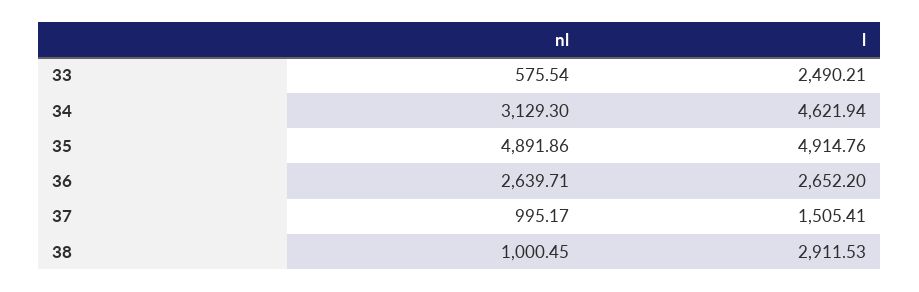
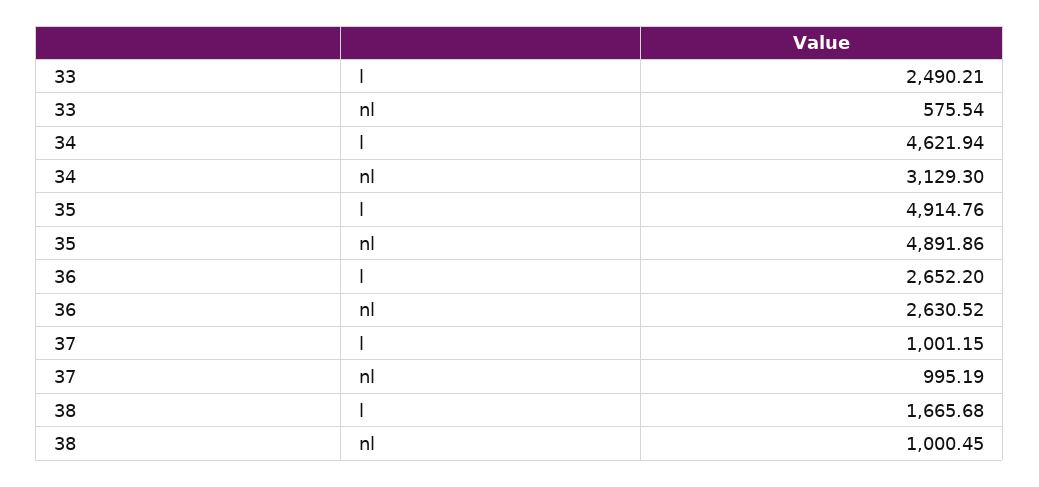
nl, 36: 2639.71 -> 2630.52
nl, 37: 995.17 -> 995.19
l, 37: 1505.41 -> 1001.15
l, 38: 2911.53 -> 1665.68

